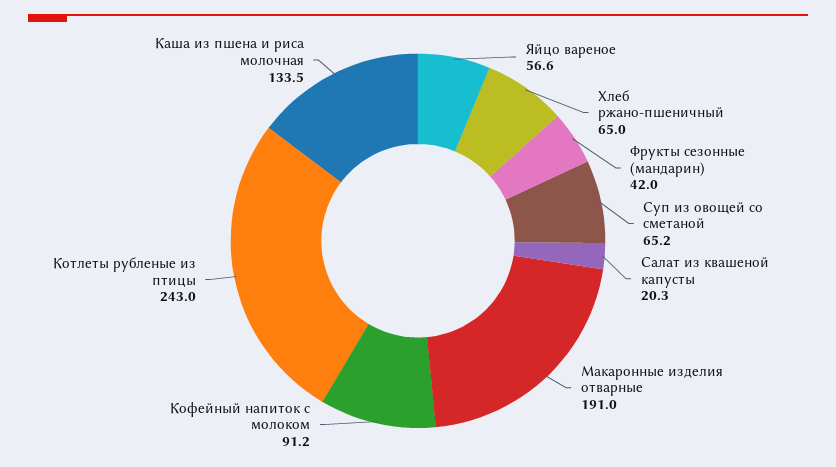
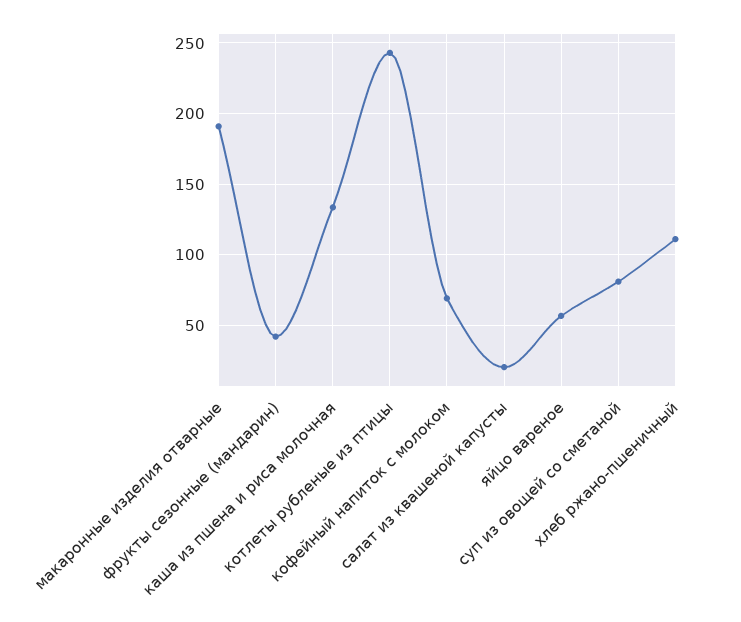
Хлеб ржано-пшеничный: 65 -> 110
Суп из овощей со сметаной: 65.2 -> 80
Кофейный напиток с молоком: 91.2 -> 70

